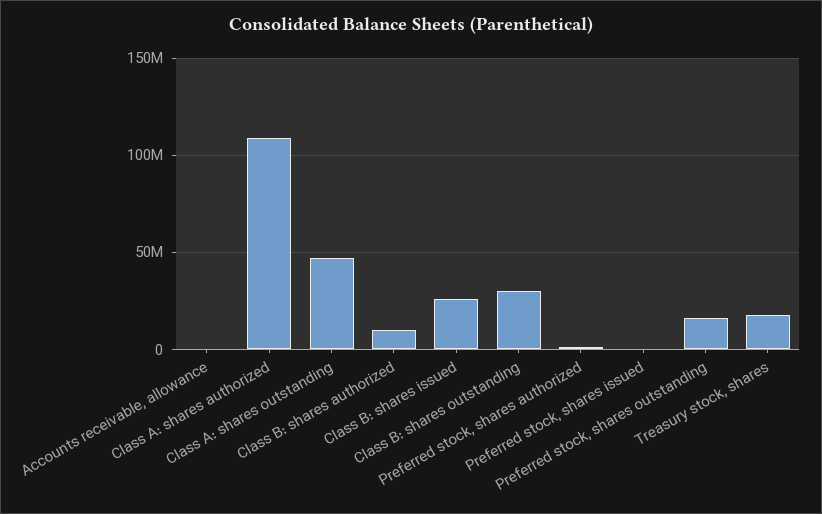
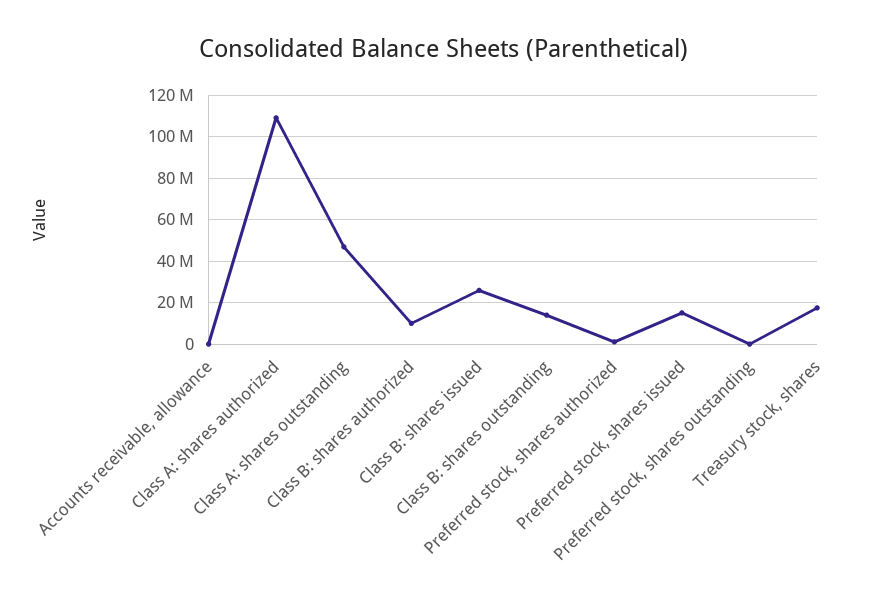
Class B: shares outstanding: 30000000 -> 15000000
Preferred stock, shares issued: 0 -> 15000000
Preferred stock, shares outstanding: 15000000 -> 0

